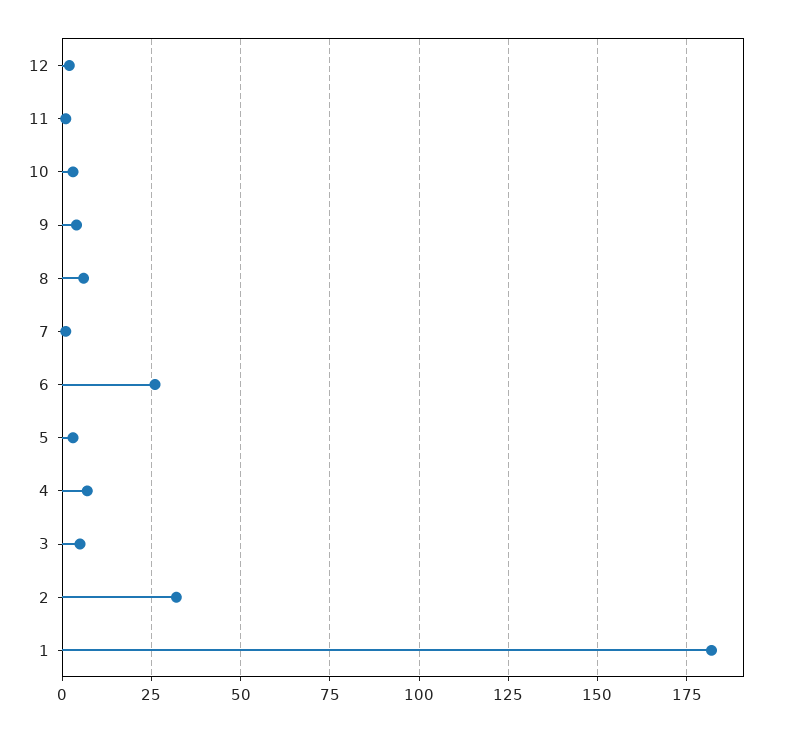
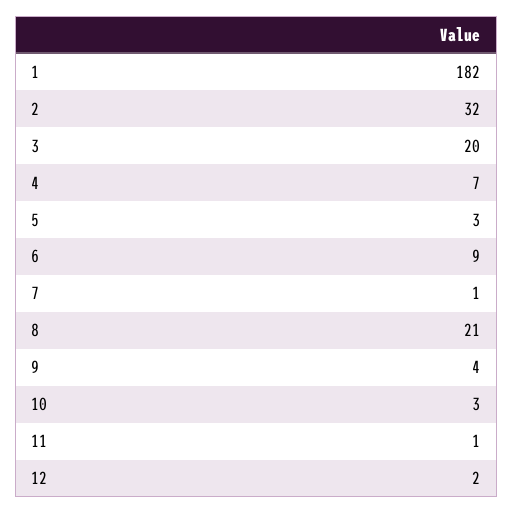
8: 5 -> 21
6: 25 -> 9
3: 5 -> 20

